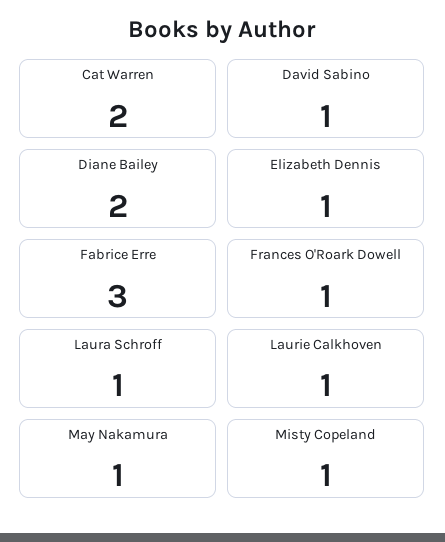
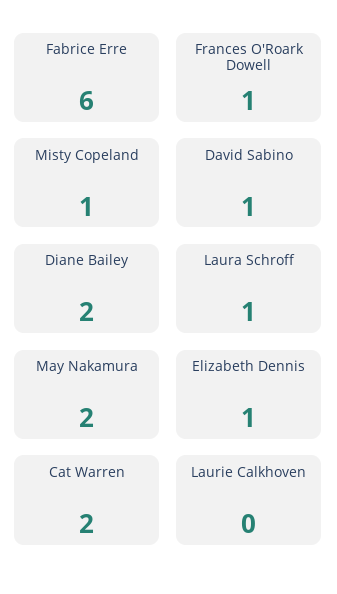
Fabrice Erre: 3 -> 6
Laurie Calkhoven: 1 -> 0
May Nakamura: 1 -> 2

